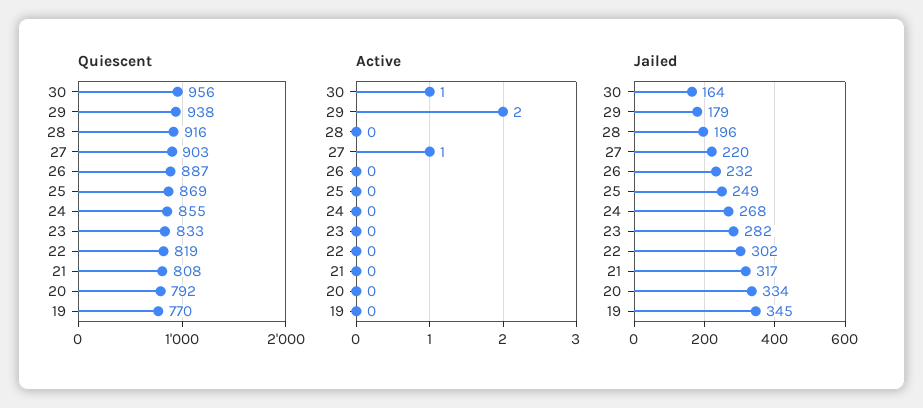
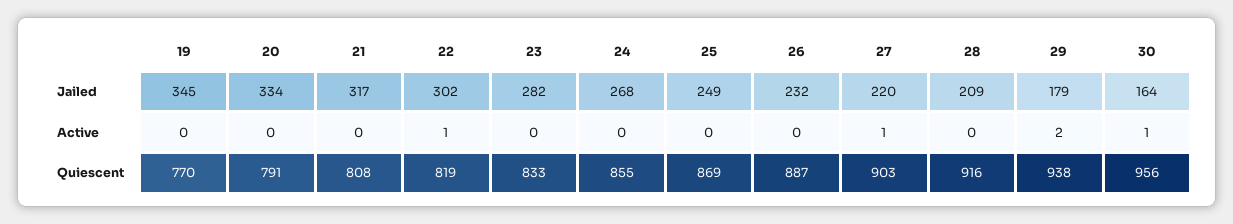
Quiescent, 20: 792 -> 791
Active, 22: 0 -> 1
Jailed, 28: 196 -> 209

